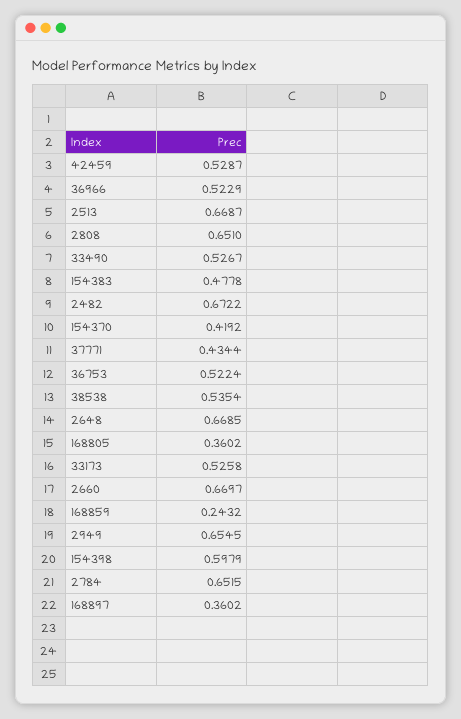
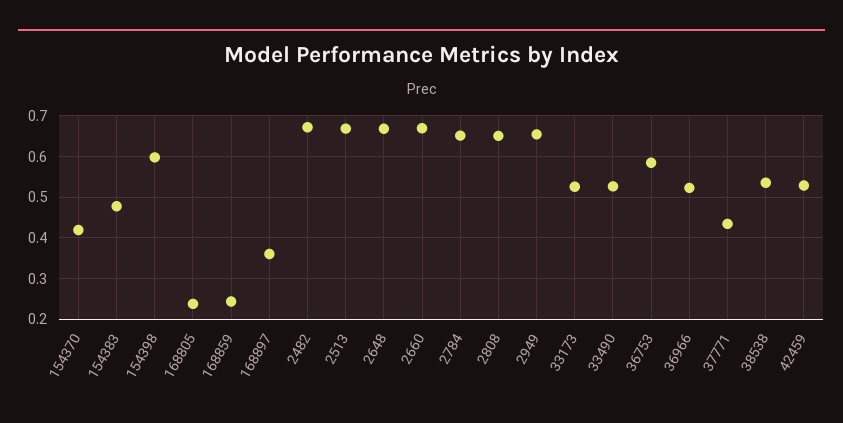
36753: 0.5224 -> 0.58
168805: 0.3602 -> 0.24

